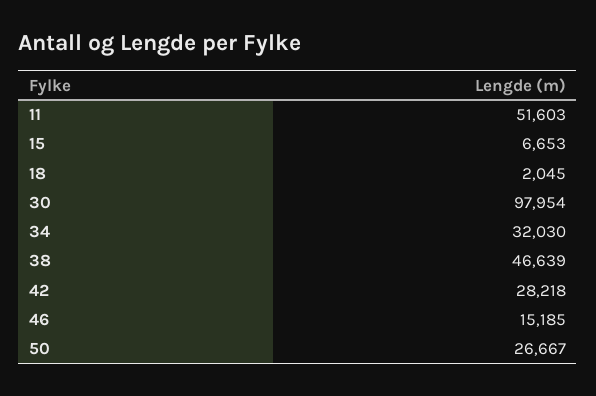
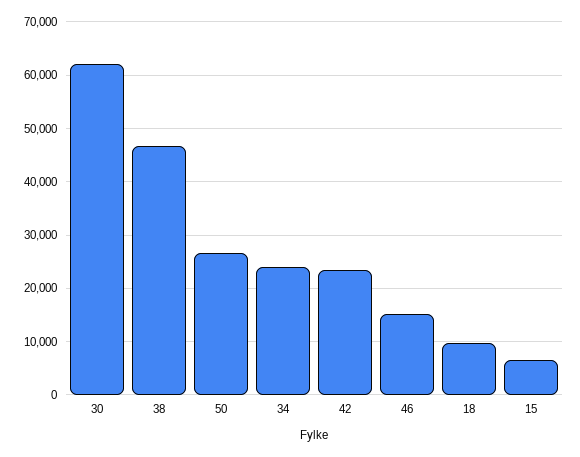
11: 51603 -> none
18: 2045 -> 10000
30: 97954 -> 62000
34: 32030 -> 24000
42: 28218 -> 24000

